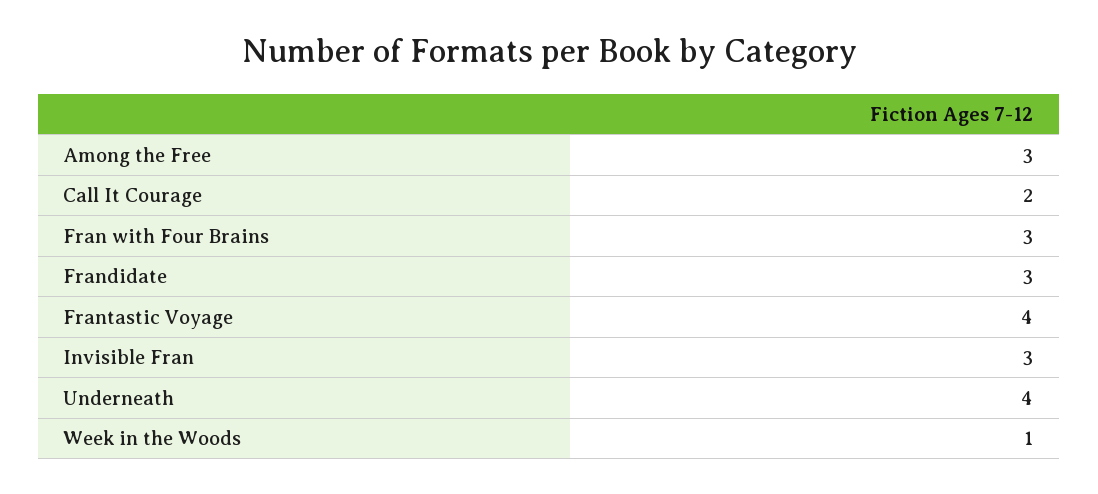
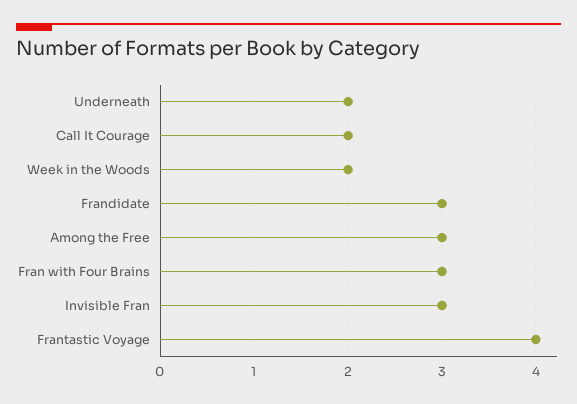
Underneath: 4 -> 2
Week in the Woods: 1 -> 2

